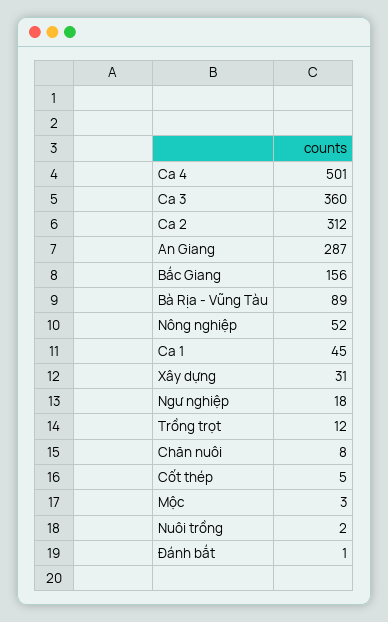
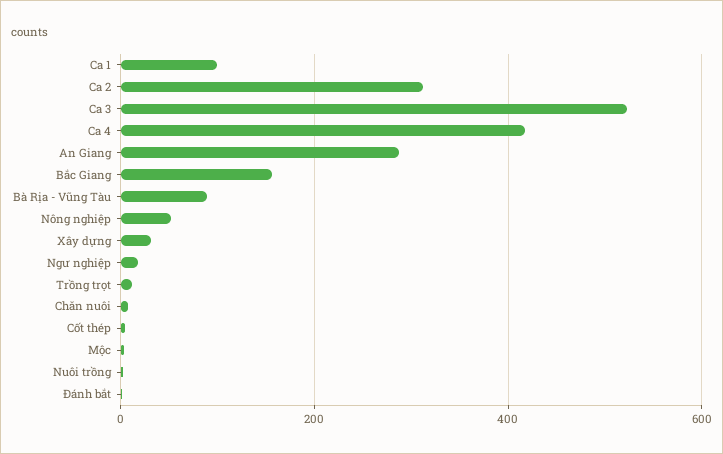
Ca 4: 501 -> 420
Ca 3: 360 -> 520
Ca 1: 45 -> 100

